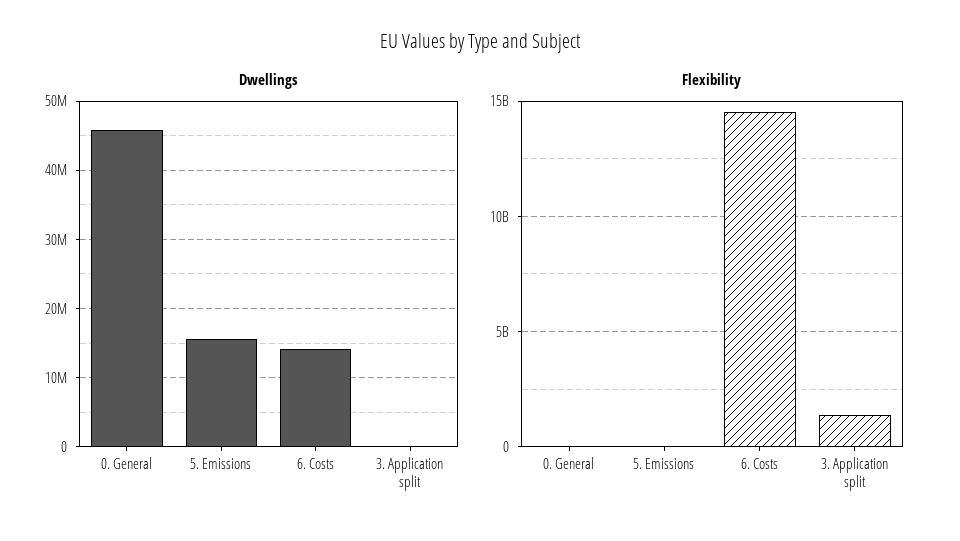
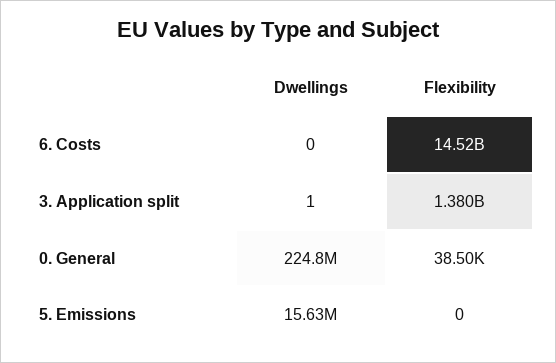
Dwellings, 0. General: 46000000 -> 224800000
Dwellings, 6. Costs: 14000000 -> 0

